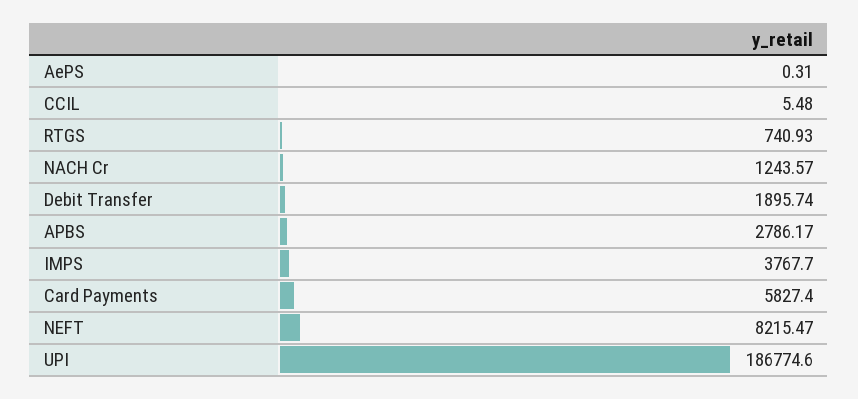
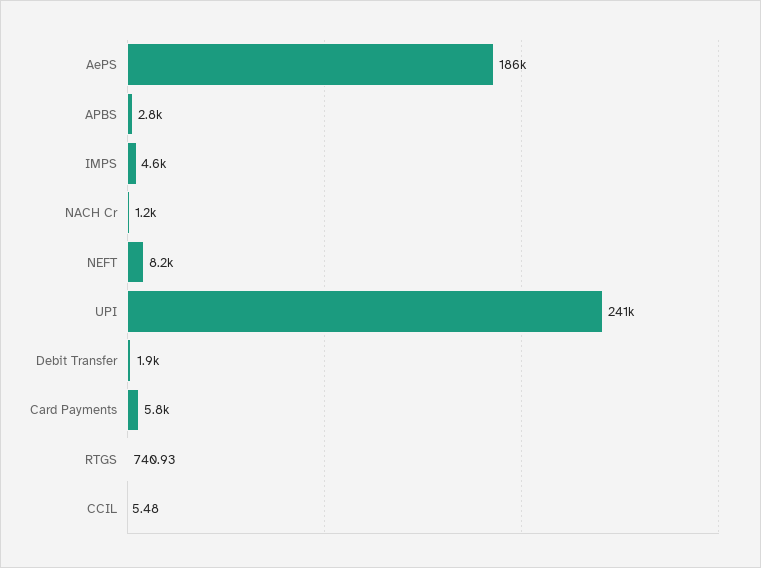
AePS: 0.31 -> 186000
IMPS: 3767.7 -> 4600
UPI: 186774.6 -> 241000

